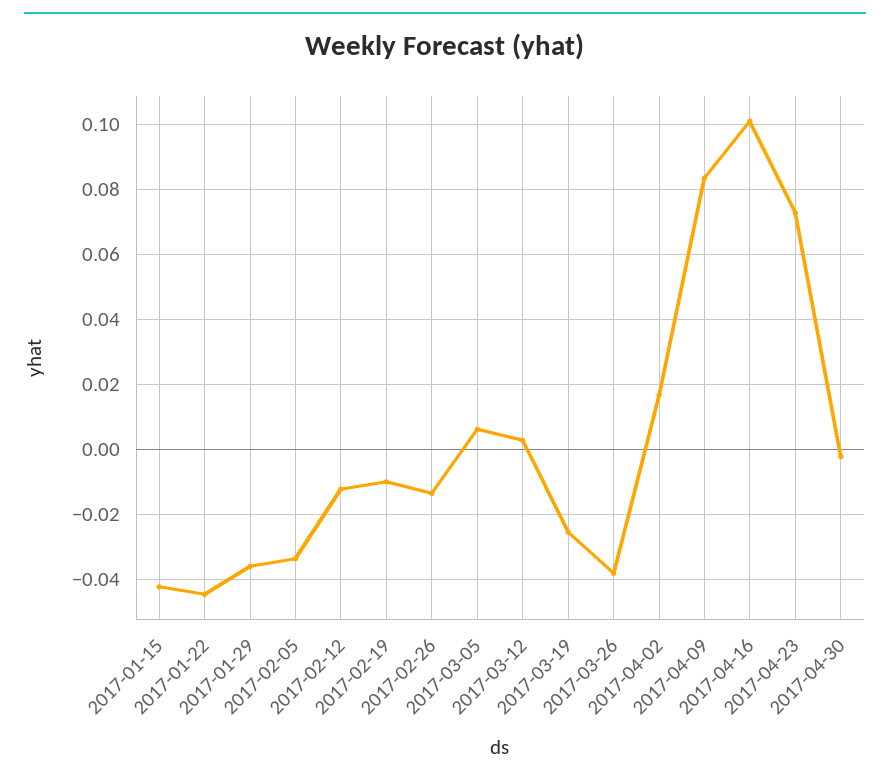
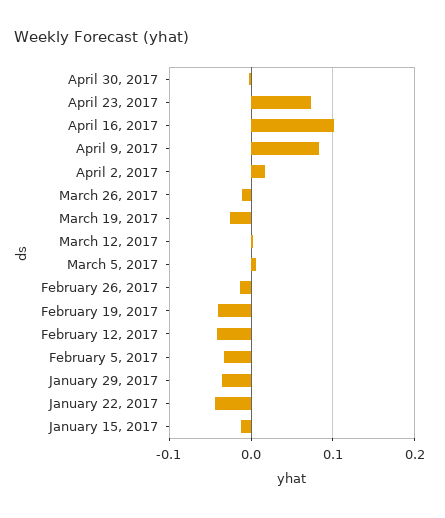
2017-01-15: -0.042 -> -0.01
2017-02-12: -0.012 -> -0.04
2017-02-19: -0.01 -> -0.04
2017-03-26: -0.038 -> -0.01

